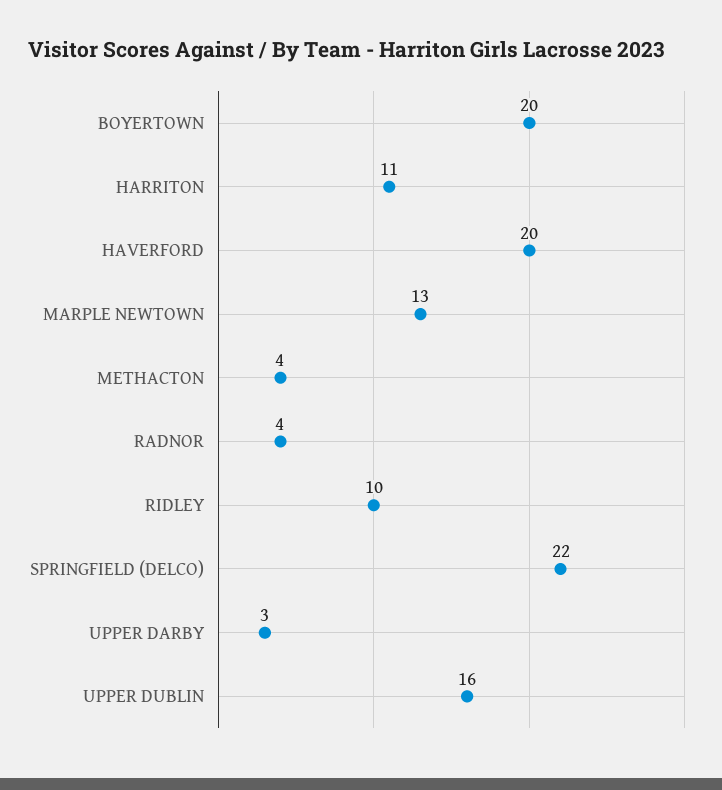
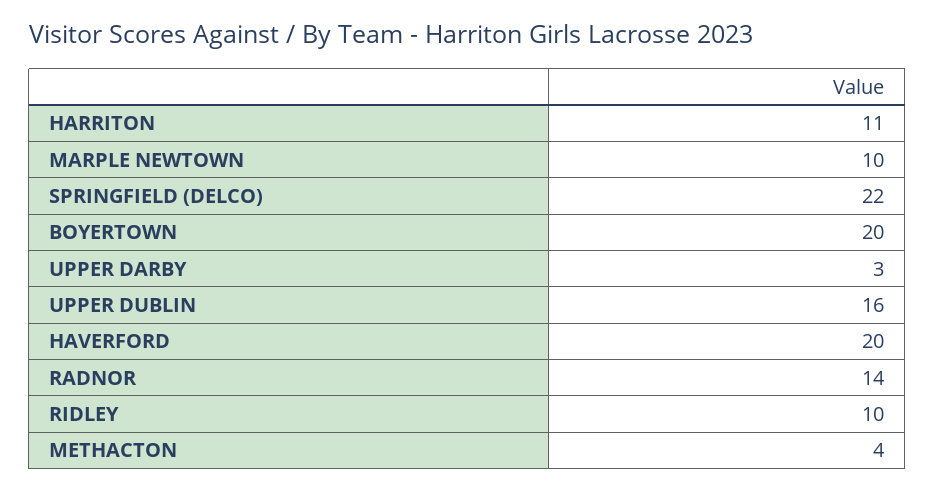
MARPLE NEWTOWN: 13 -> 10
RADNOR: 4 -> 14

